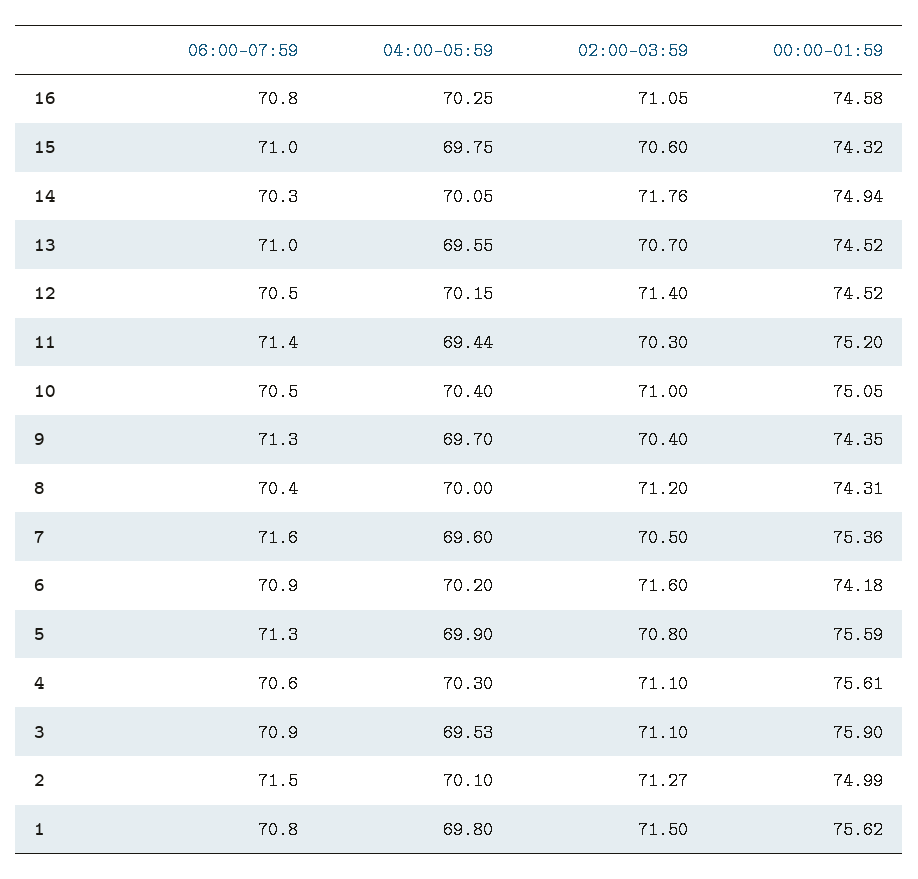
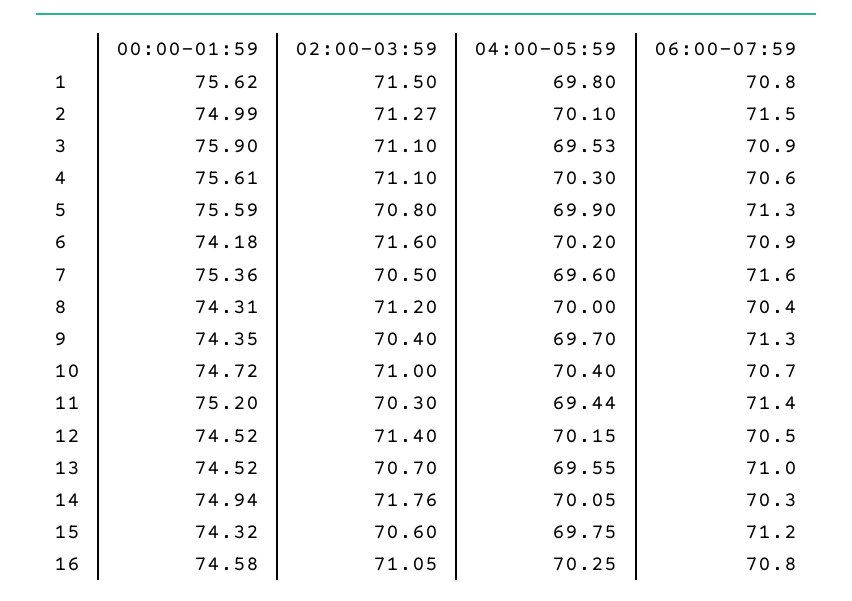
06:00-07:59, 15: 71 -> 71.2
06:00-07:59, 10: 70.5 -> 70.7
00:00-01:59, 10: 75.05 -> 74.72

